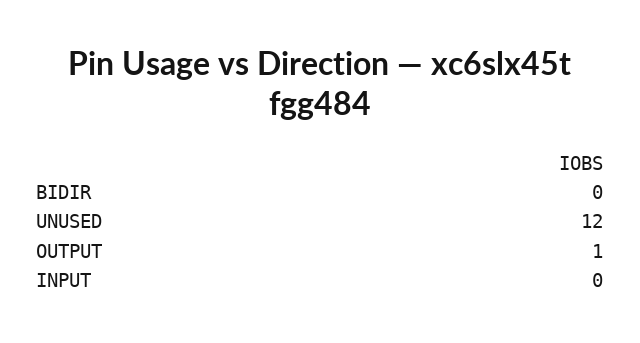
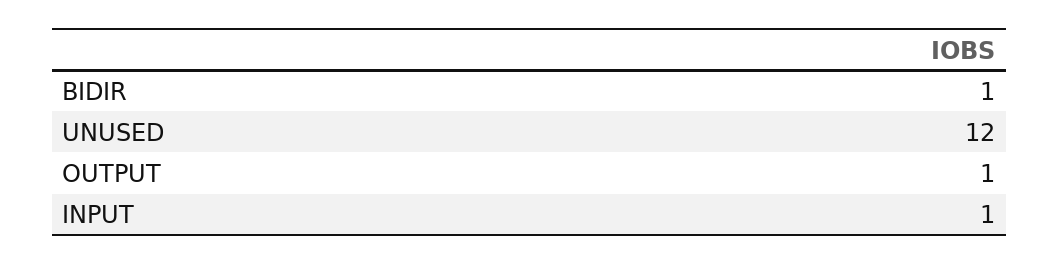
BIDIR: 0 -> 1
INPUT: 0 -> 1

